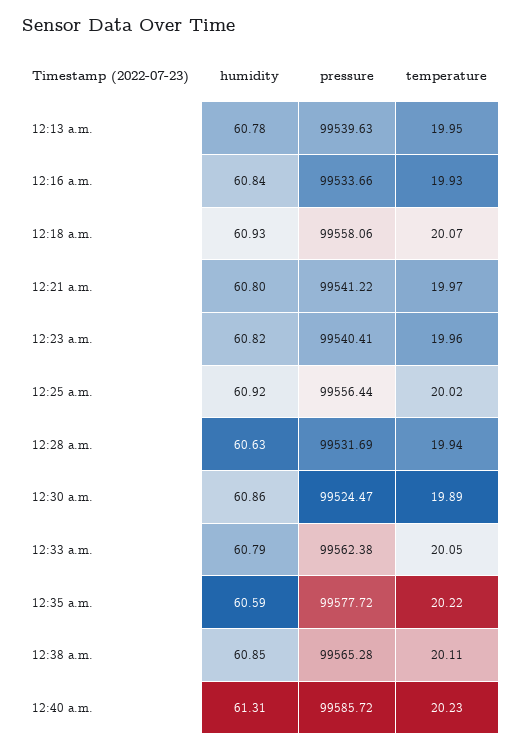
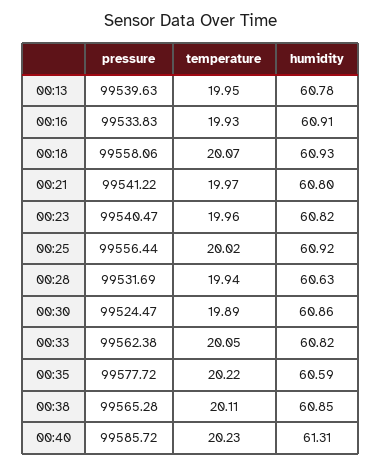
humidity, 12:16 a.m.: 60.84 -> 60.91
pressure, 12:16 a.m.: 99533.66 -> 99533.83
pressure, 12:23 a.m.: 99540.41 -> 99540.47
humidity, 12:33 a.m.: 60.79 -> 60.82

